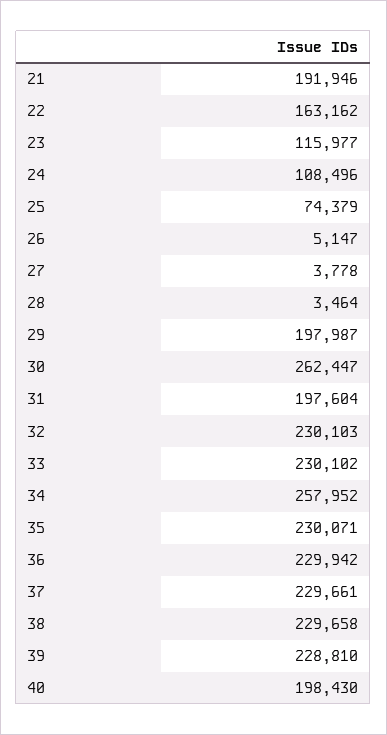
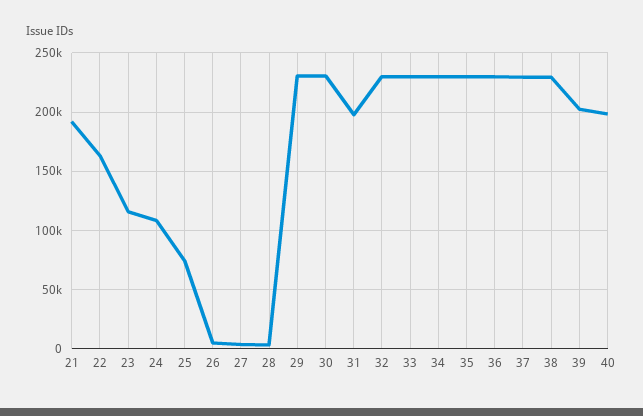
29: 197987 -> 230000
30: 262447 -> 230000
34: 257952 -> 230000
39: 228810 -> 200000

